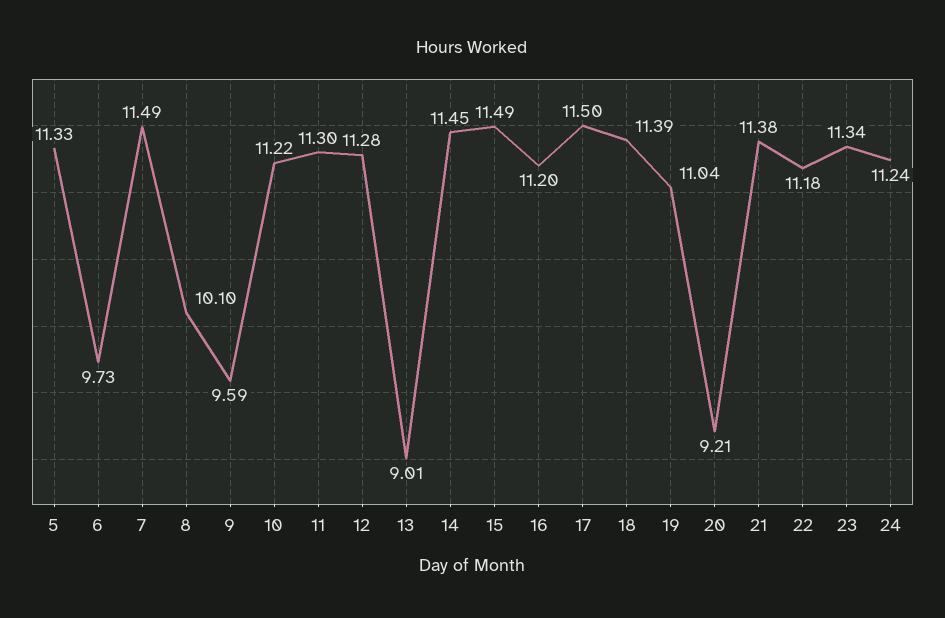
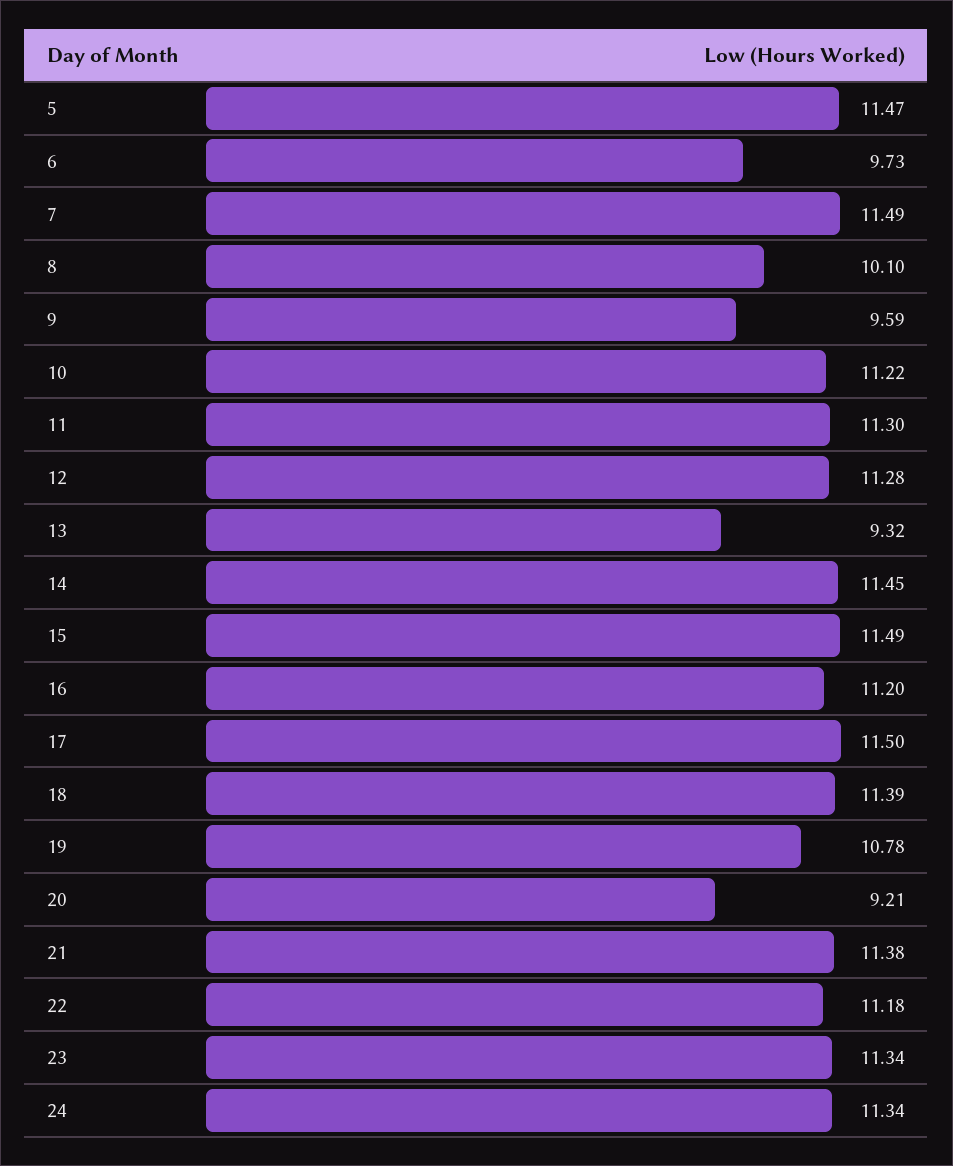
5: 11.33 -> 11.47
13: 9.01 -> 9.32
19: 11.04 -> 10.78
24: 11.24 -> 11.34

